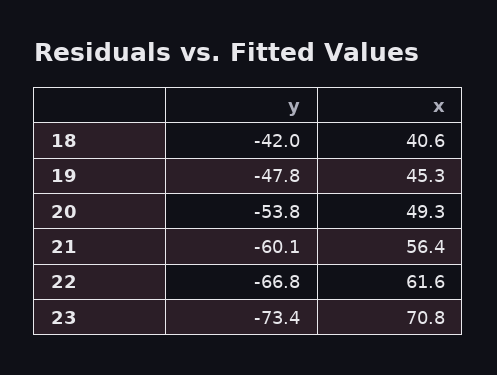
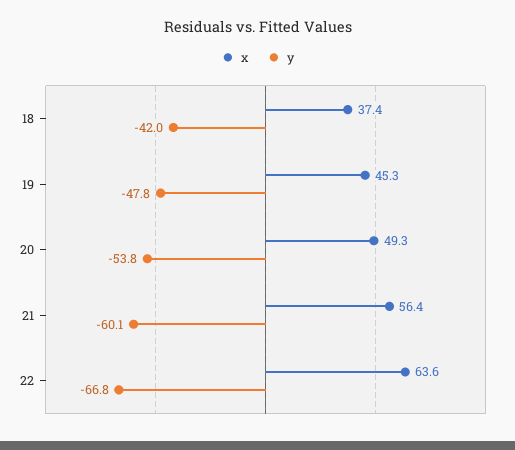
x, 18: 40.6 -> 37.4
x, 22: 61.6 -> 63.6
y, 23: -73.4 -> none
x, 23: 70.8 -> none

